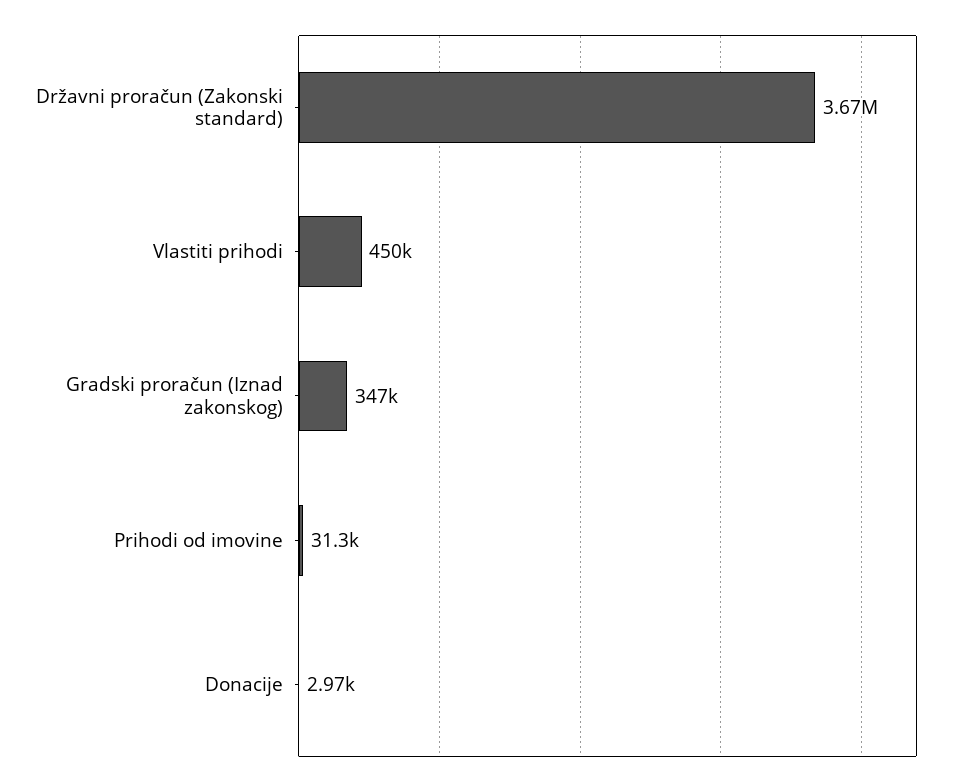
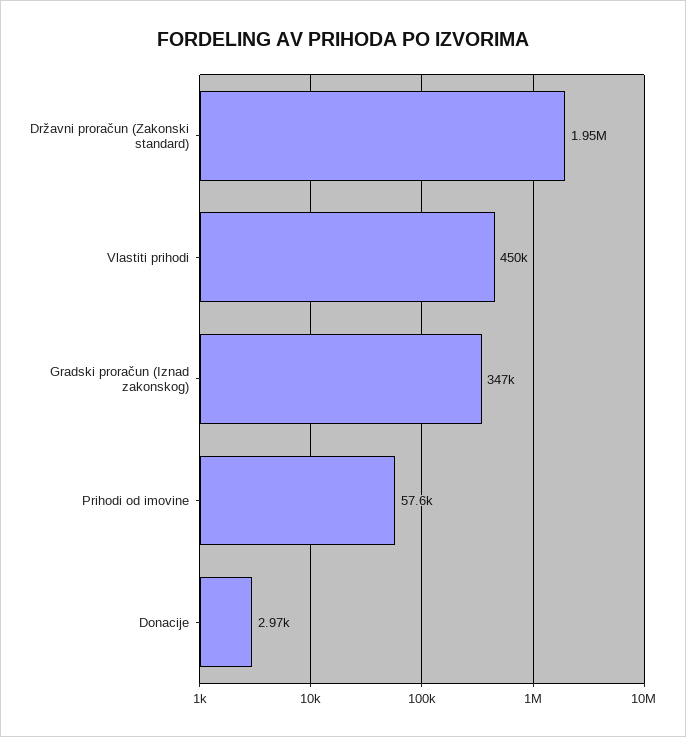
Državni proračun (Zakonski standard): 3670000 -> 1950000
Prihodi od imovine: 31300 -> 57600

